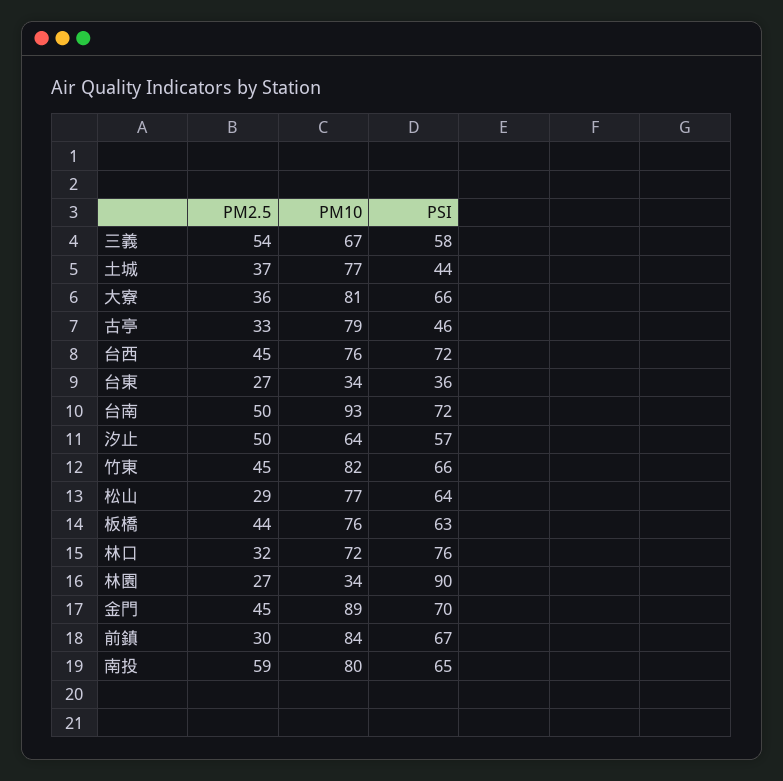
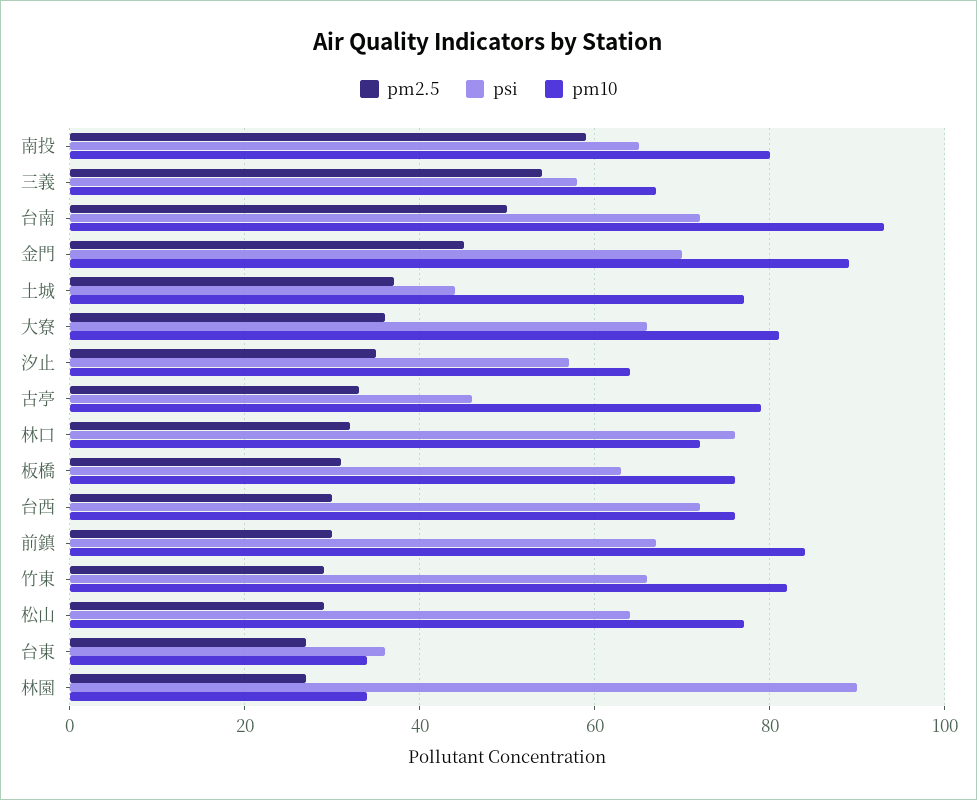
PM2.5, 台西: 45 -> 30
PM2.5, 汐止: 50 -> 35
PM2.5, 竹東: 45 -> 30
PM2.5, 板橋: 44 -> 30

